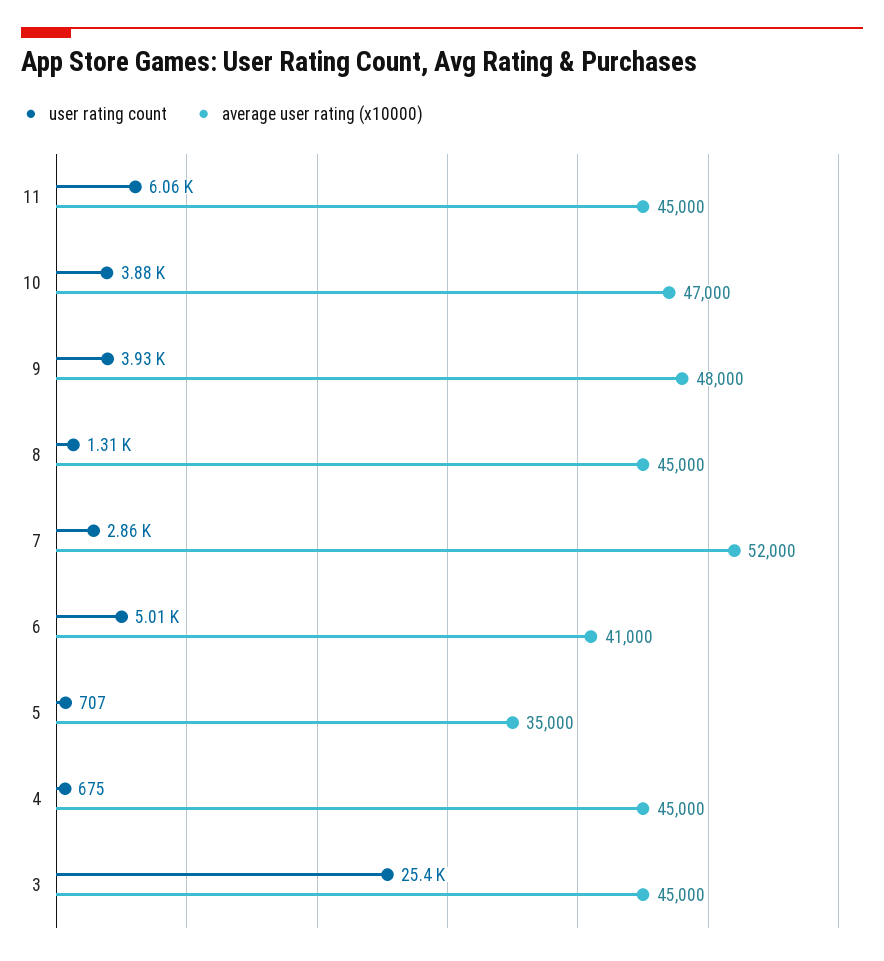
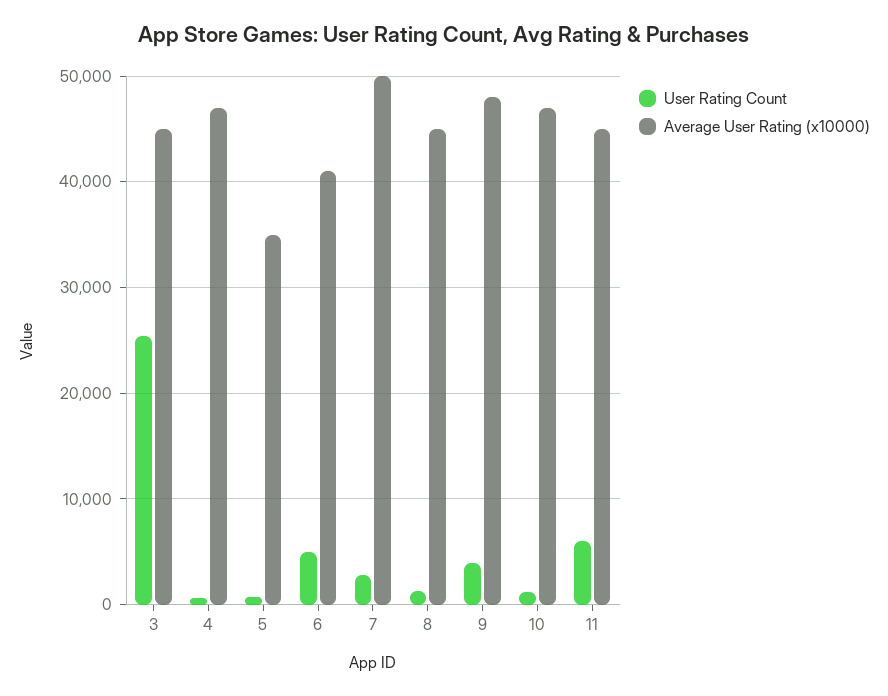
user rating count, 10: 3880 -> 1000
average user rating (x10000), 7: 52000 -> 50000
average user rating (x10000), 4: 45000 -> 47000

